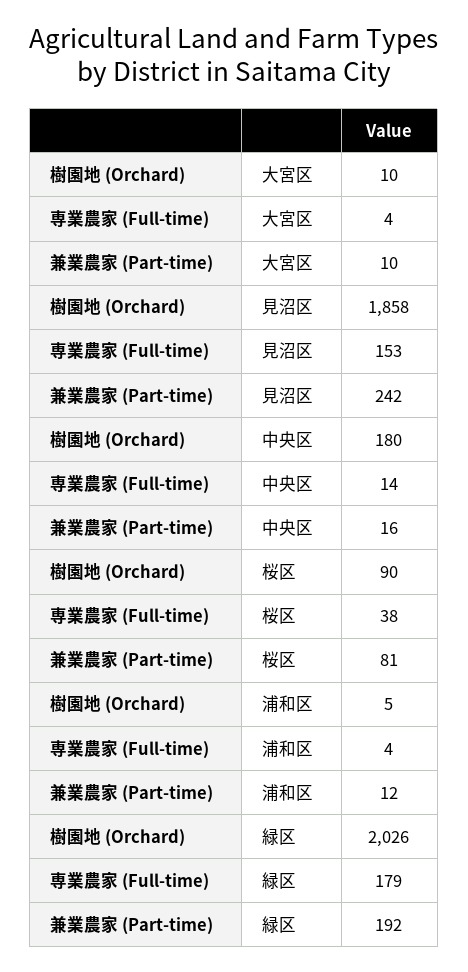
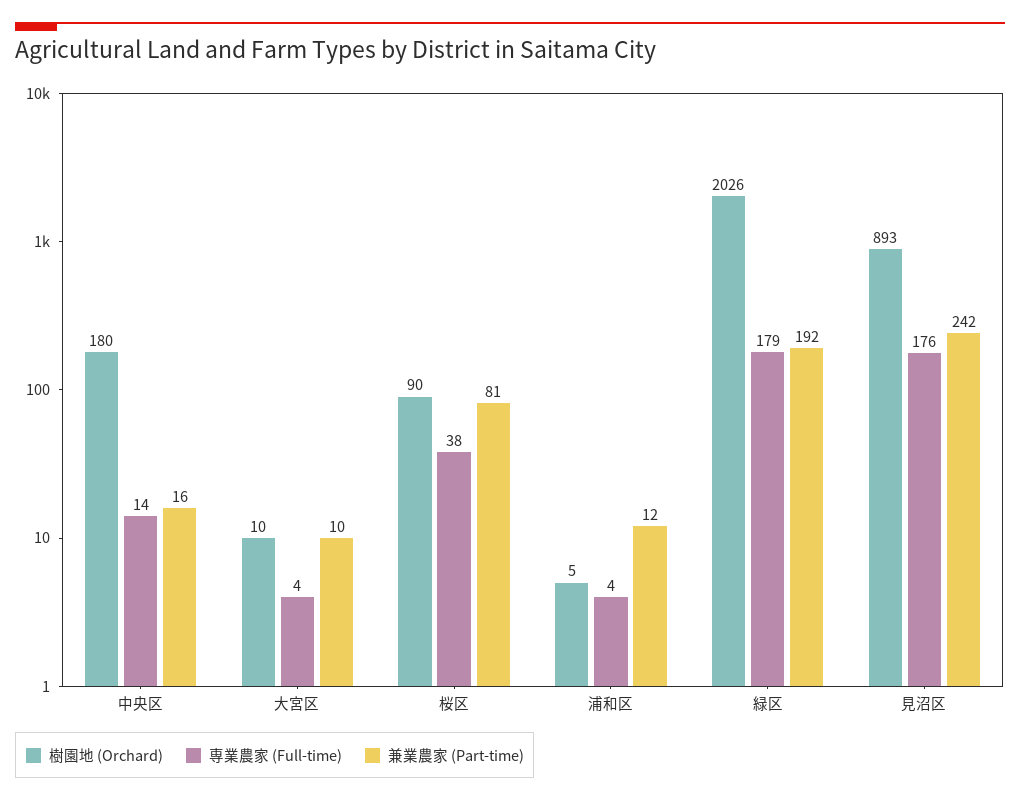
樹園地 (Orchard), 見沼区: 1858 -> 893
専業農家 (Full-time), 見沼区: 153 -> 176

